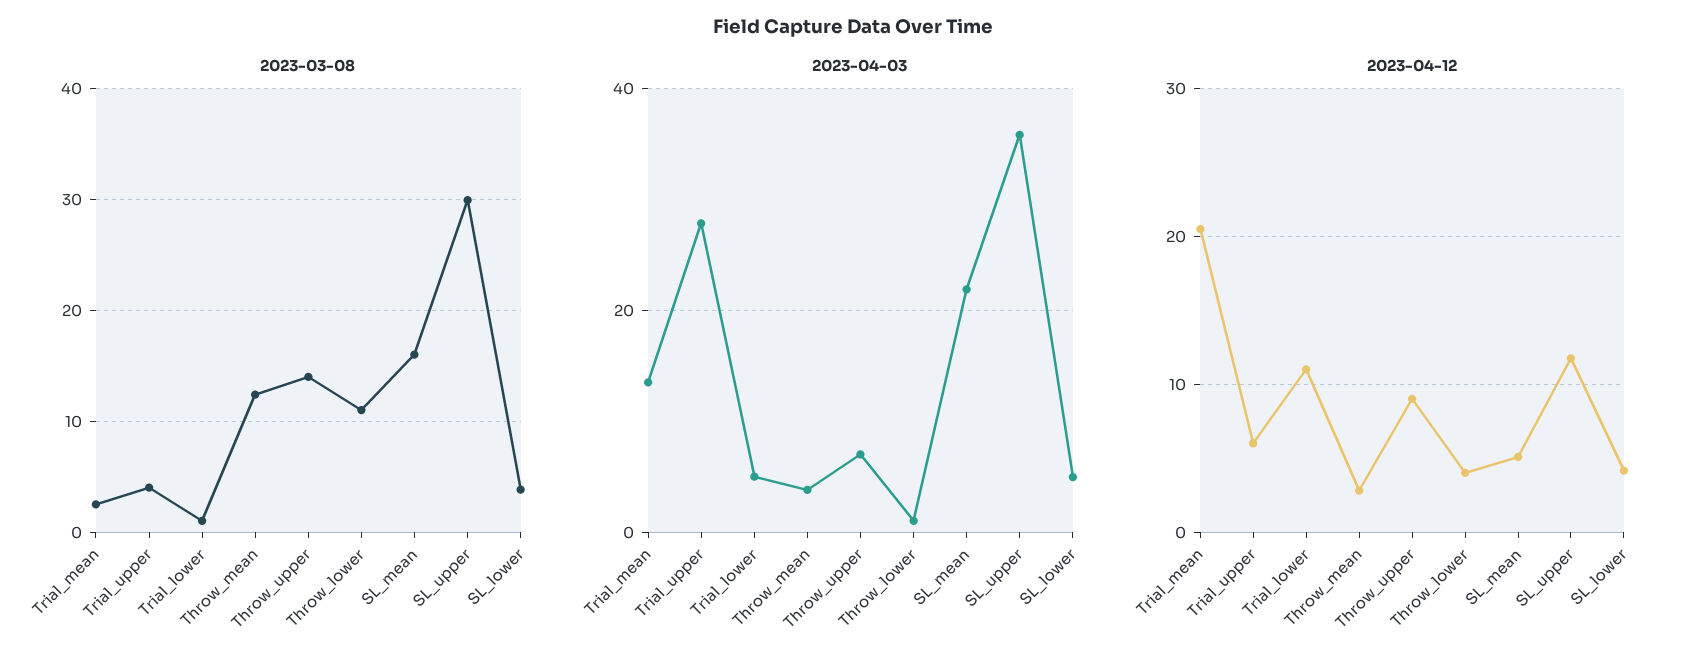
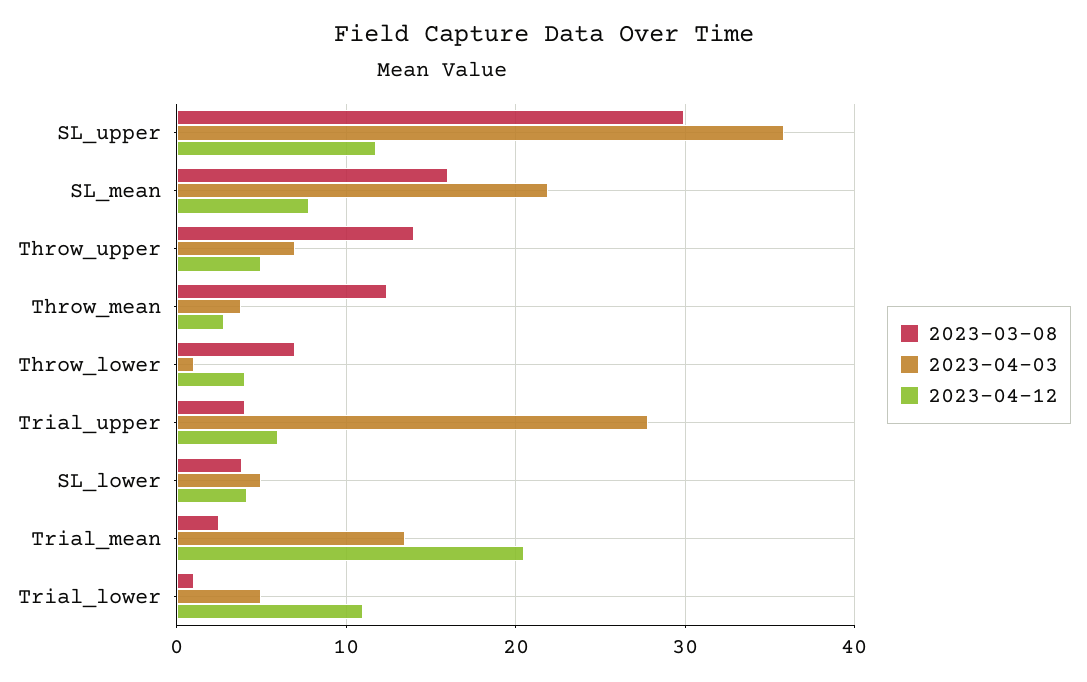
2023-03-08, Throw_lower: 11 -> 7
2023-04-12, Throw_upper: 9 -> 5
2023-04-12, SL_mean: 5 -> 8

